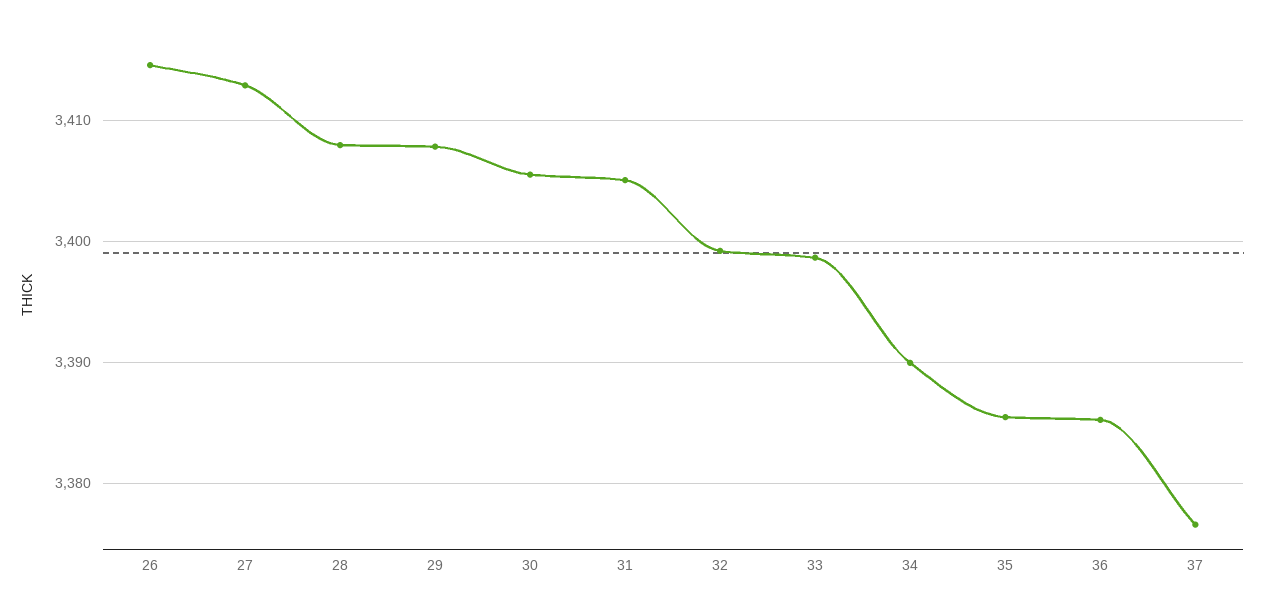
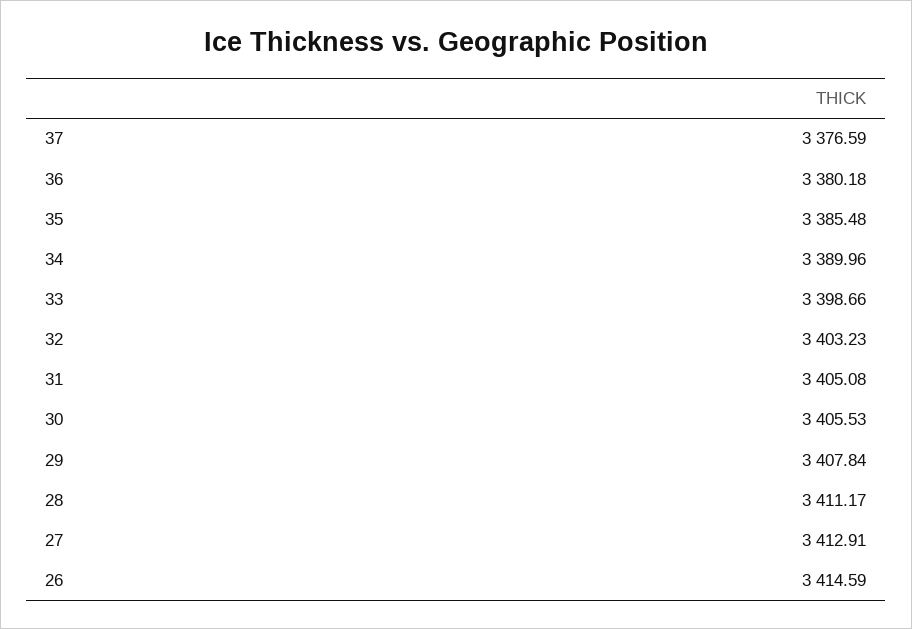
28: 3408 -> 3411.17
32: 3399 -> 3403.23
36: 3385 -> 3380.18

